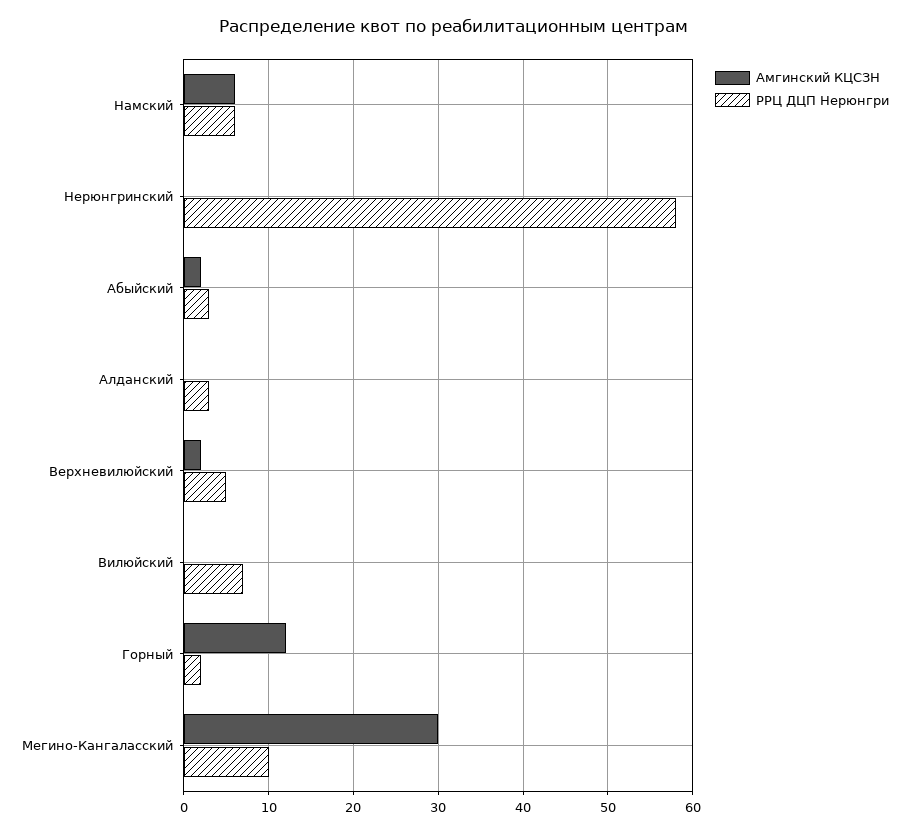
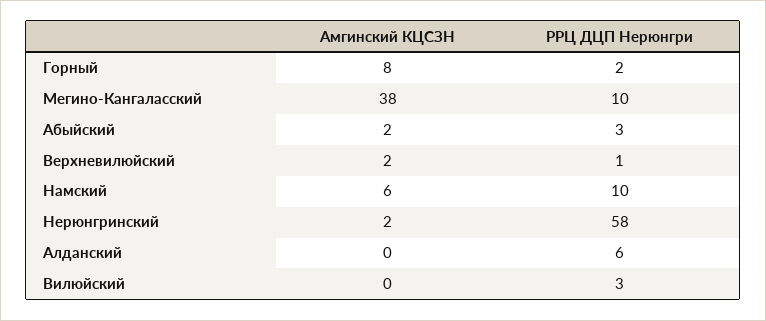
РРЦ ДЦП Нерюнгри, Hамский: 6 -> 10
Амгинский КЦСЗН, Hеpюнгpинский: 0 -> 2
РРЦ ДЦП Нерюнгри, Алданский: 3 -> 6
РРЦ ДЦП Нерюнгри, Верхневилюйский: 5 -> 1
РРЦ ДЦП Нерюнгри, Вилюйский: 7 -> 3
Амгинский КЦСЗН, Гоpный: 12 -> 8
Амгинский КЦСЗН, Мегино-Кангаласский: 30 -> 38

